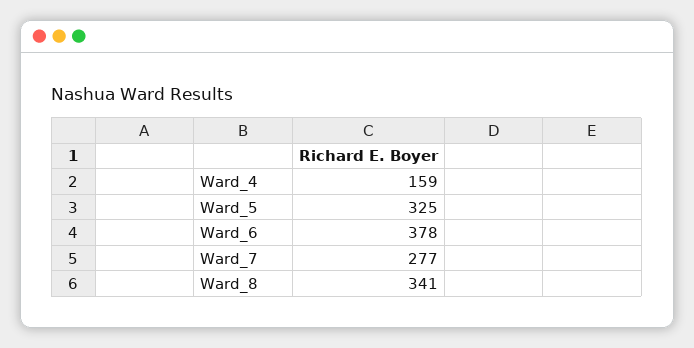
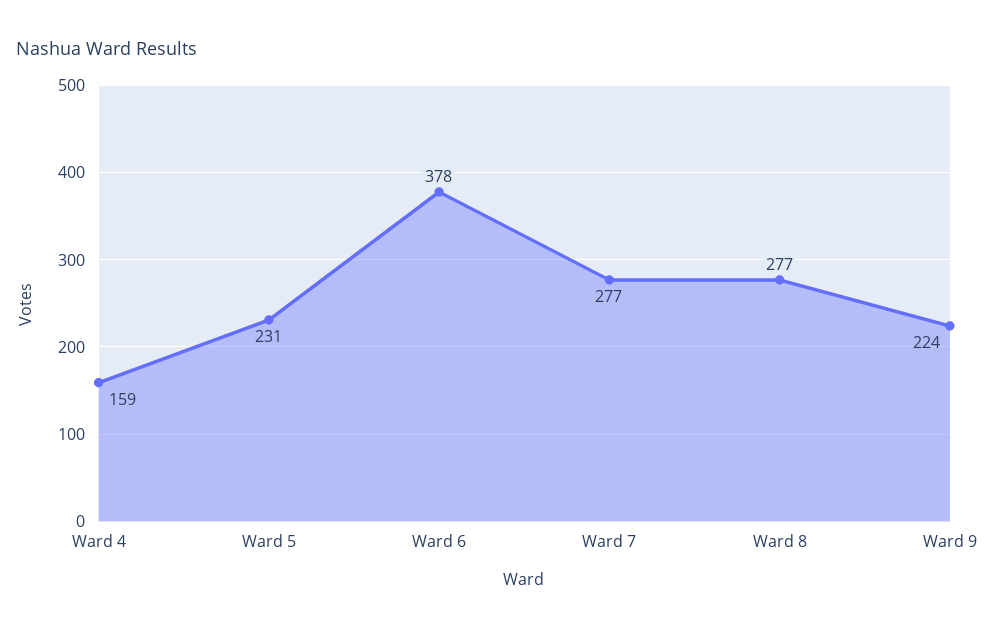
Ward_5: 325 -> 231
Ward_8: 341 -> 277
Ward 9: none -> 224

